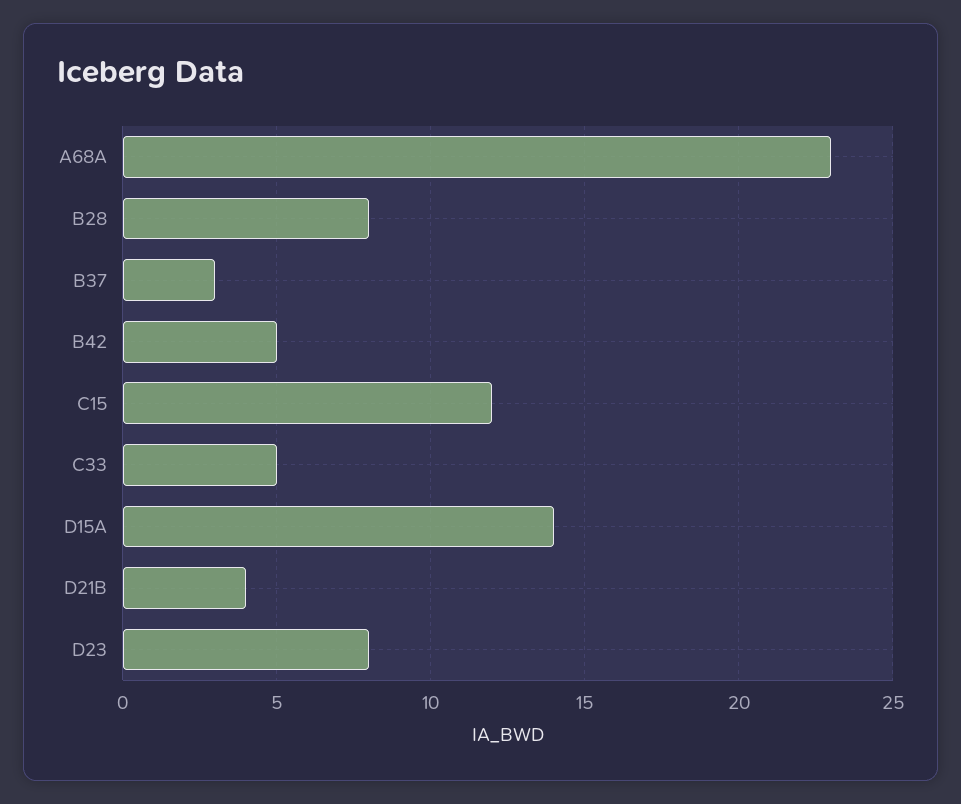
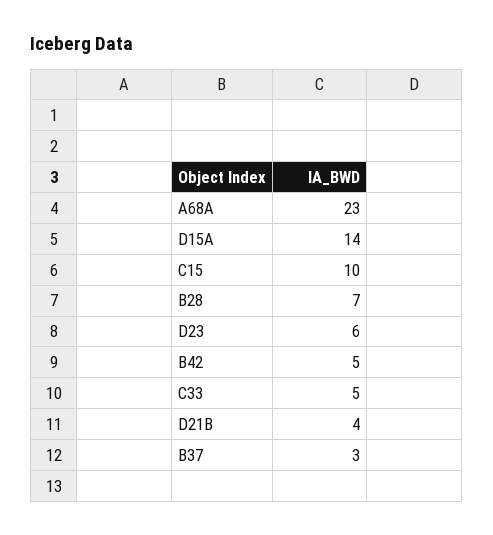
B28: 8 -> 7
C15: 12 -> 10
D23: 8 -> 6

